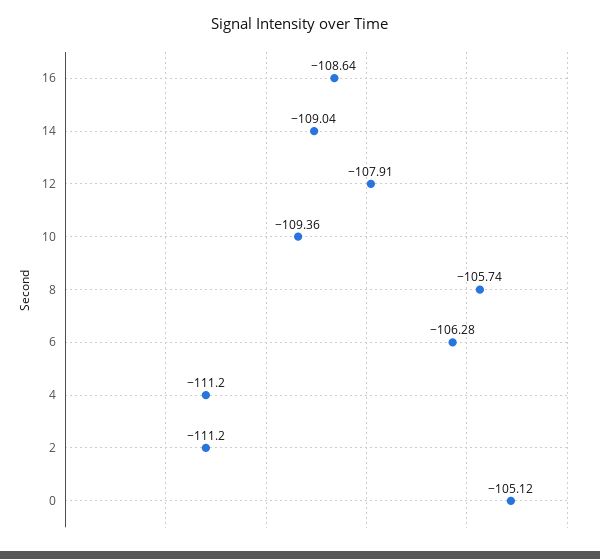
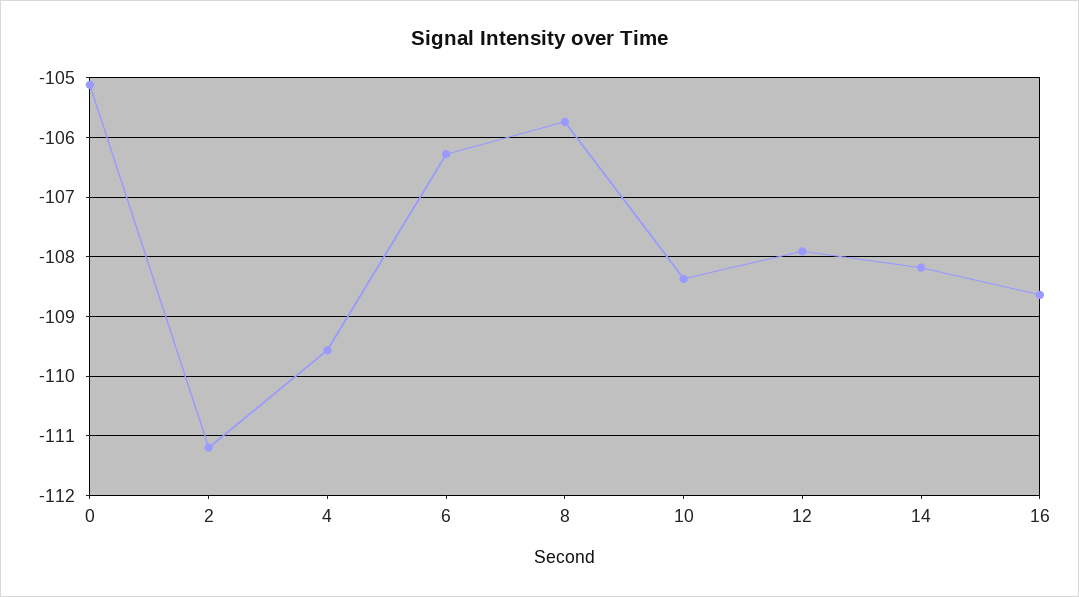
14: -109.04 -> -108.2
10: -109.36 -> -108.4
4: -111.2 -> -109.6

